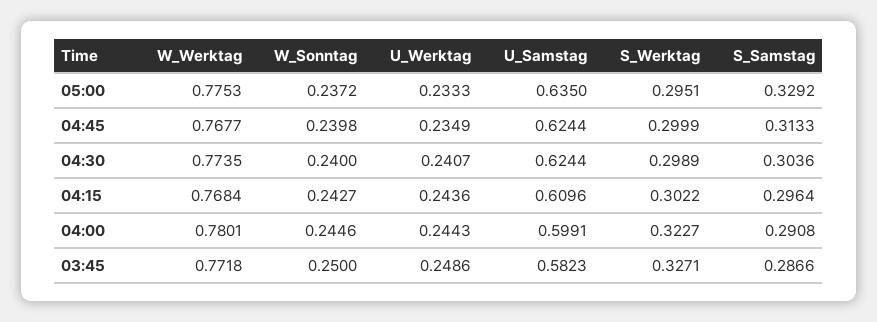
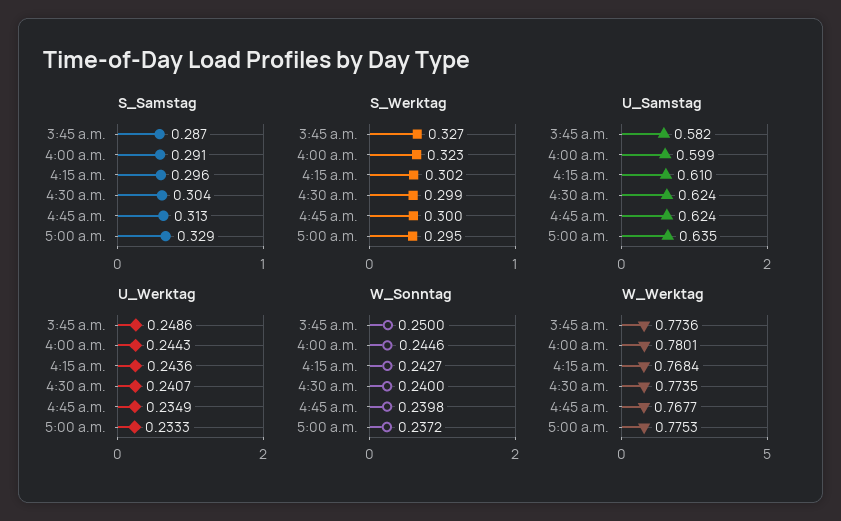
W_Werktag, 03:45: 0.7718 -> 0.7736

